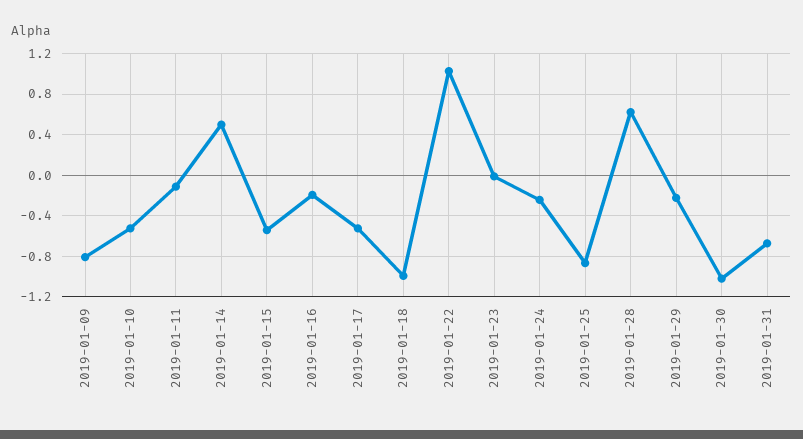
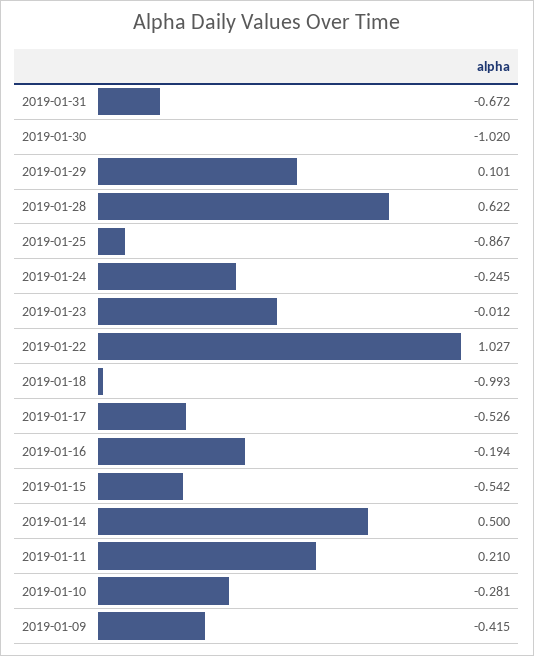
2019-01-09: -0.8 -> -0.415
2019-01-10: -0.5 -> -0.281
2019-01-11: -0.1 -> 0.21
2019-01-29: -0.2 -> 0.101

